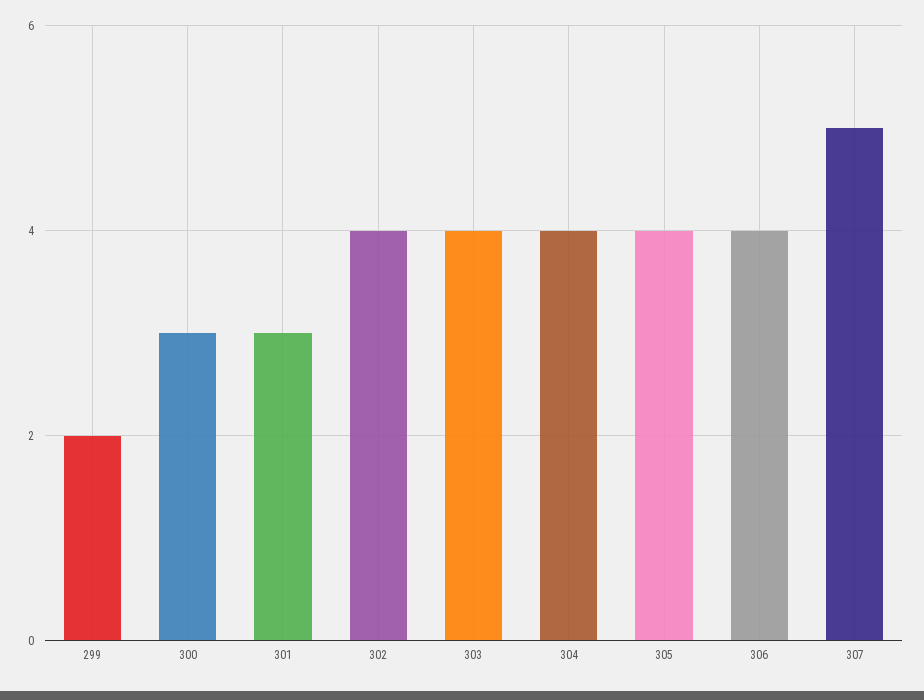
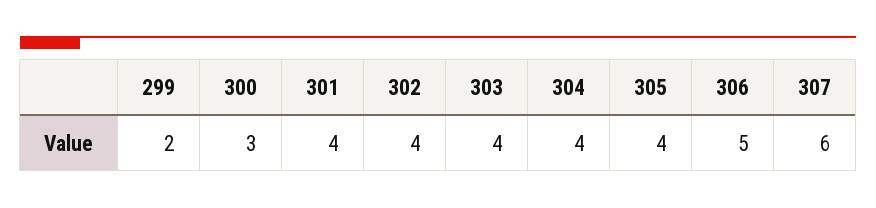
301: 3 -> 4
306: 4 -> 5
307: 5 -> 6

